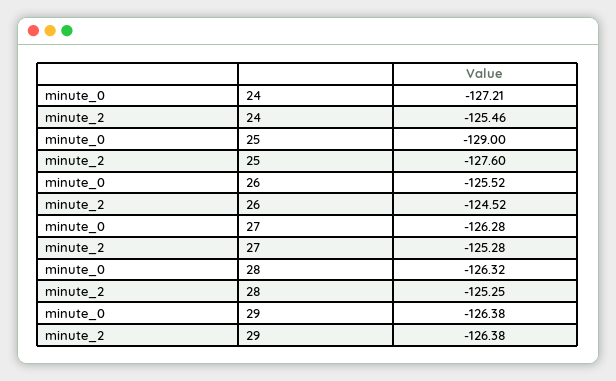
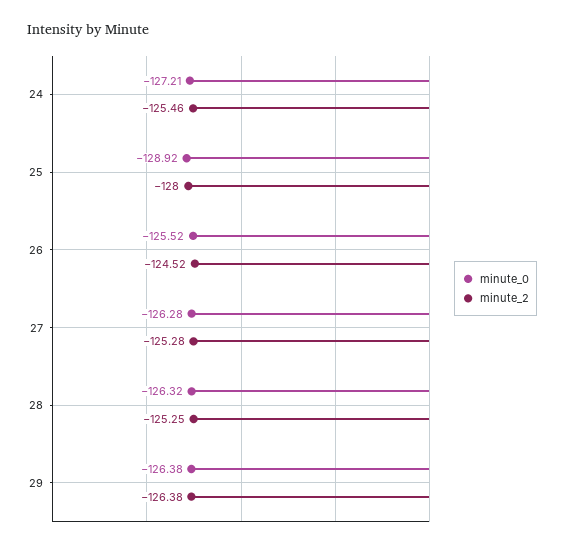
minute_0, 25: -129 -> -128.92
minute_2, 25: -127.6 -> -128

